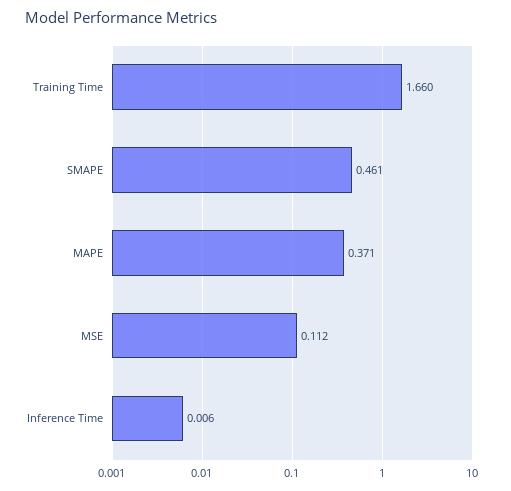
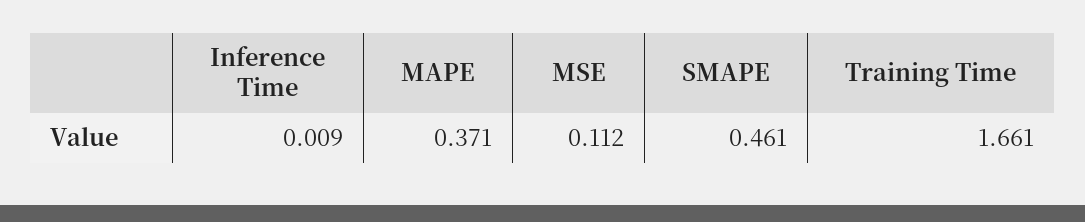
Training Time: 1.66 -> 1.661
Inference Time: 0.006 -> 0.009

